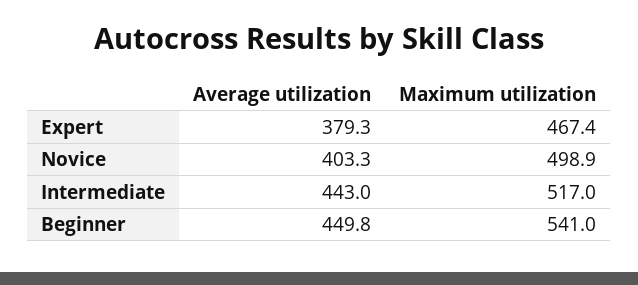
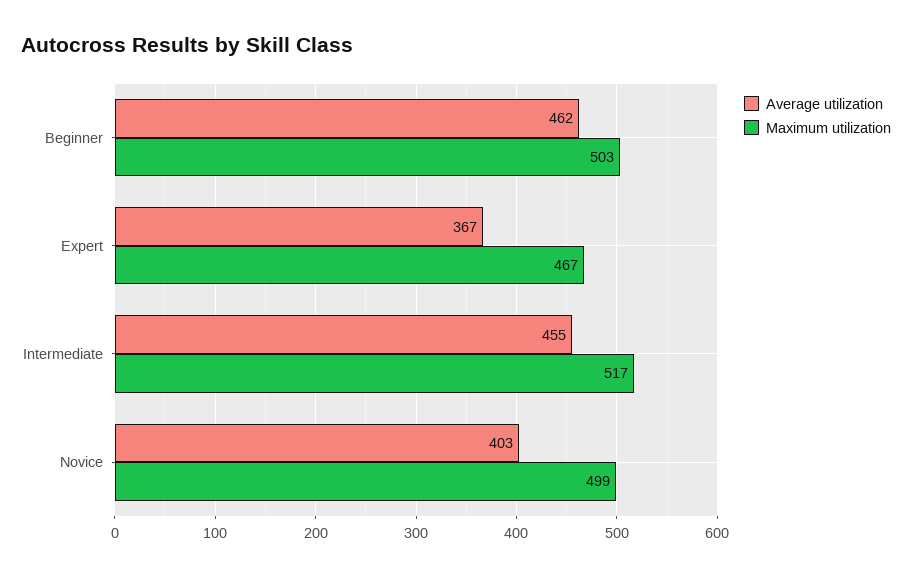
Average utilization, Expert: 379.3 -> 367
Average utilization, Intermediate: 443 -> 455
Average utilization, Beginner: 449.8 -> 462
Maximum utilization, Beginner: 541 -> 503

